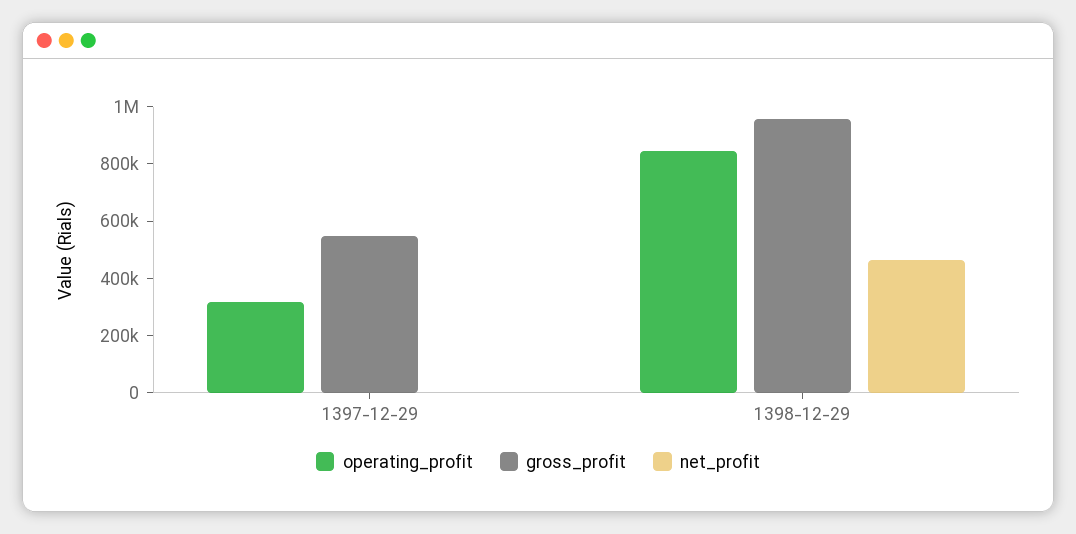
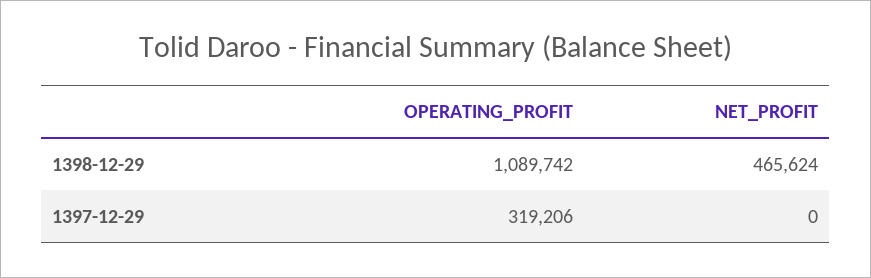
gross_profit, 1397-12-29: 550000 -> none
operating_profit, 1398-12-29: 850000 -> 1089742
gross_profit, 1398-12-29: 950000 -> none

